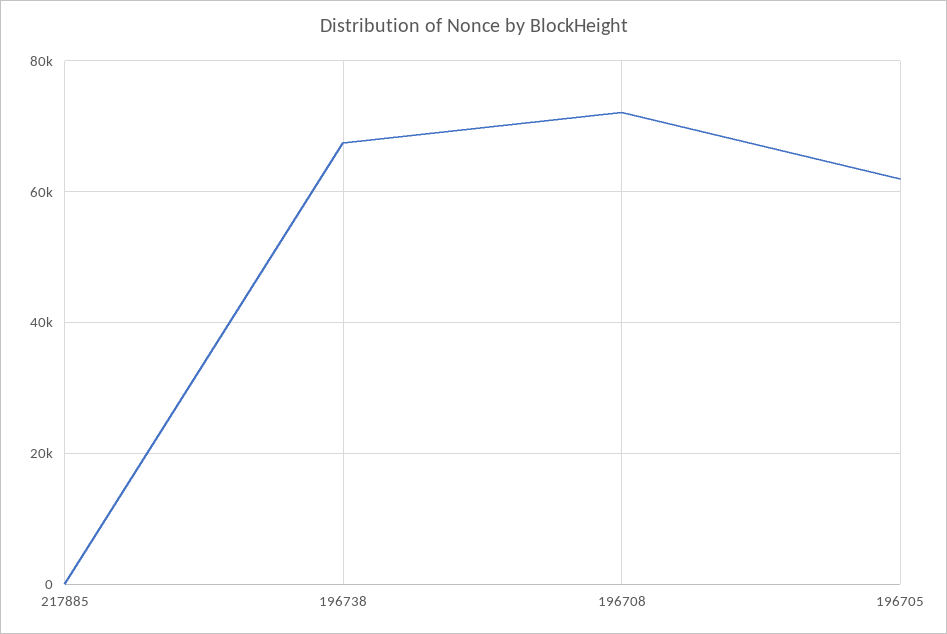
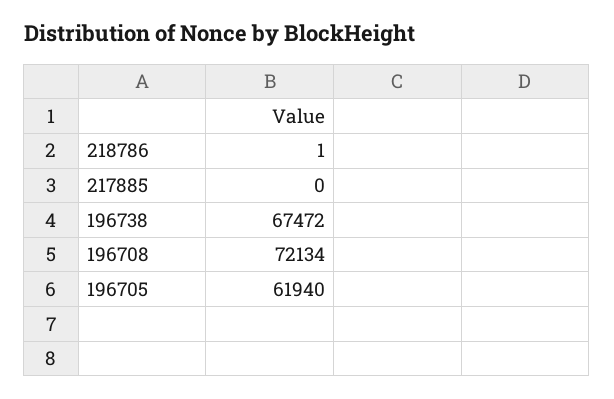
218786: none -> 1

